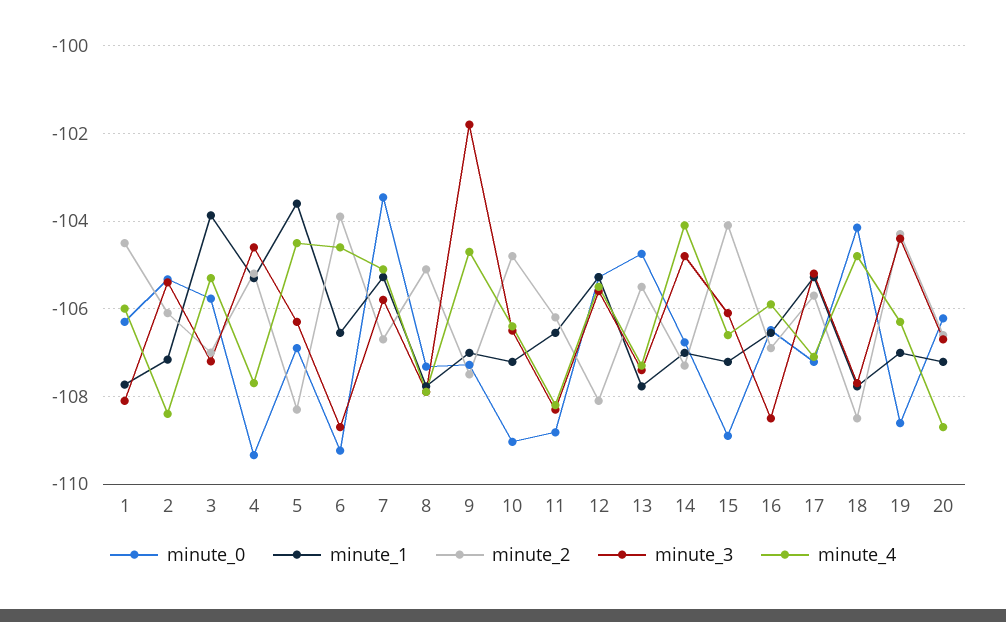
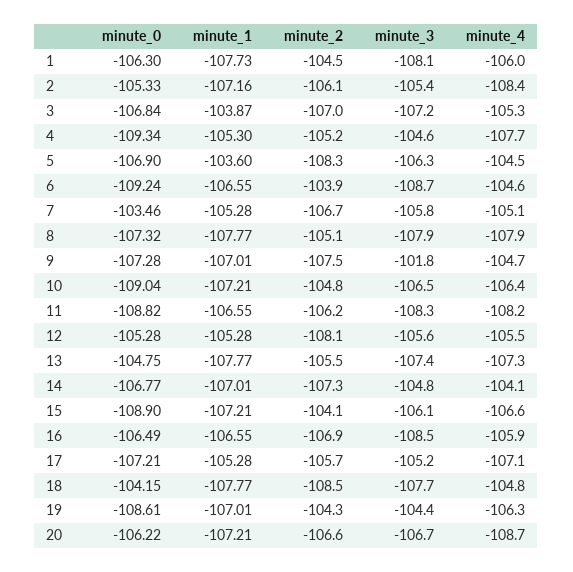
minute_0, 3: -105.8 -> -106.84

